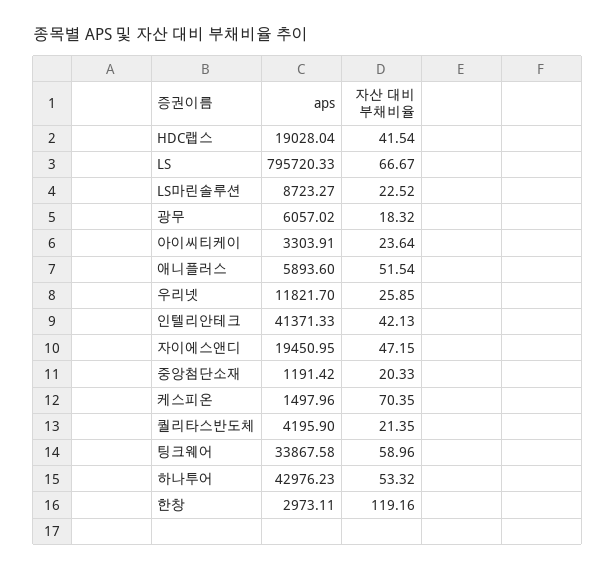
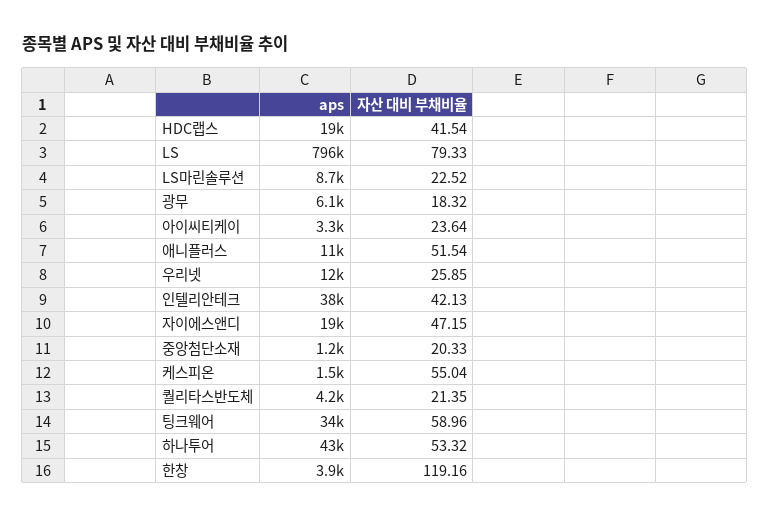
자산 대비 부채비율, LS: 66.67 -> 79.33
aps, 애니플러스: 5893.6 -> 11000
aps, 인텔리안테크: 41371.33 -> 38000
자산 대비 부채비율, 케스피온: 70.35 -> 55.04
aps, 한창: 2973.11 -> 3900

